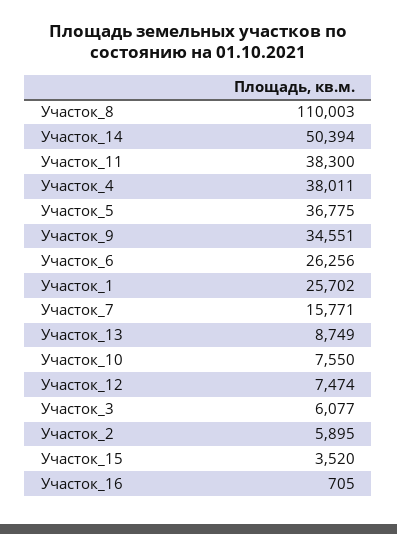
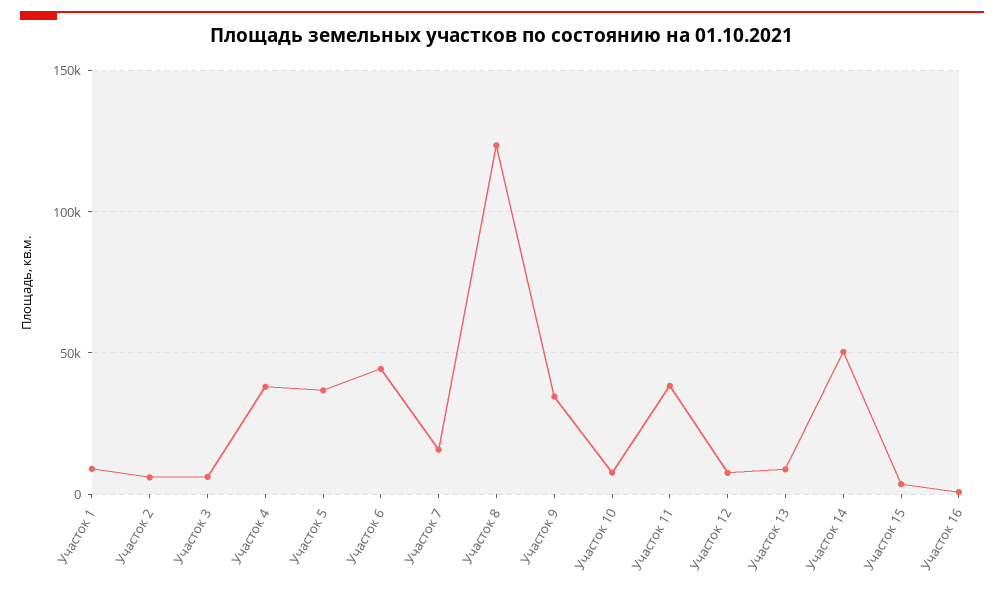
Участок_8: 110003 -> 125000
Участок_6: 26256 -> 45000
Участок_1: 25702 -> 10000

